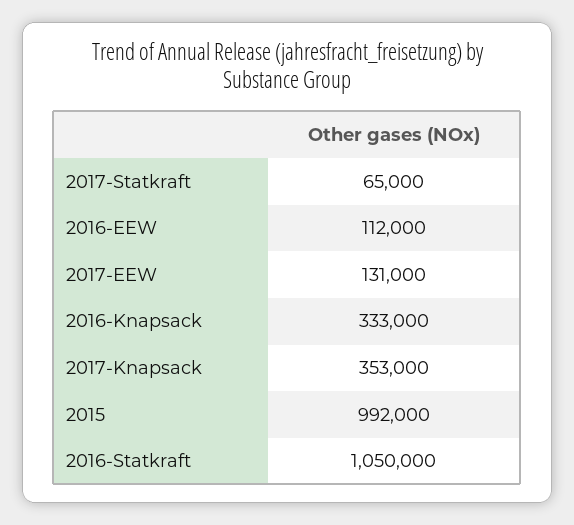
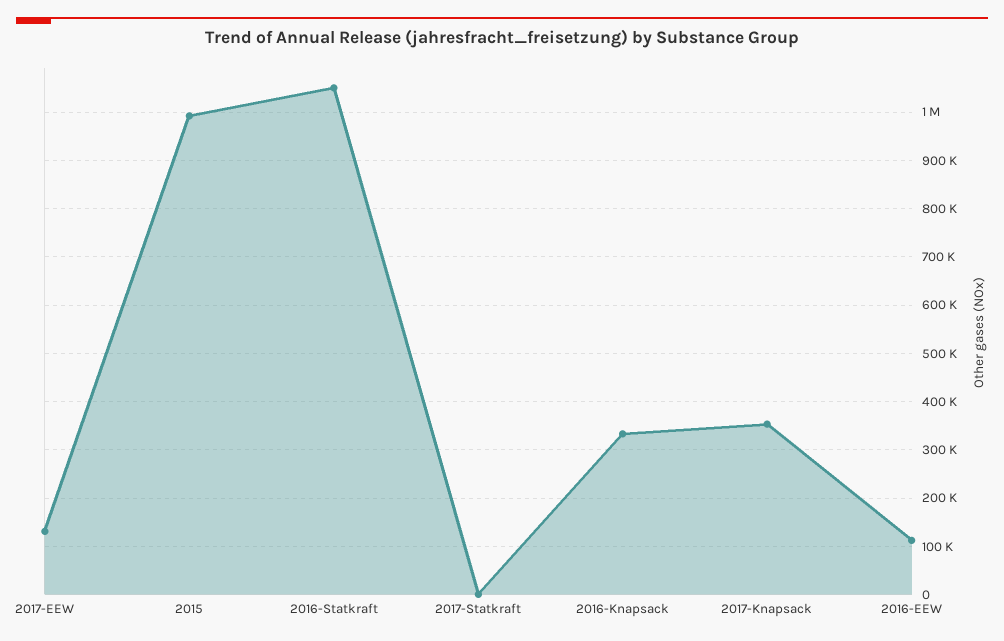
2017-Statkraft: 65000 -> 0

